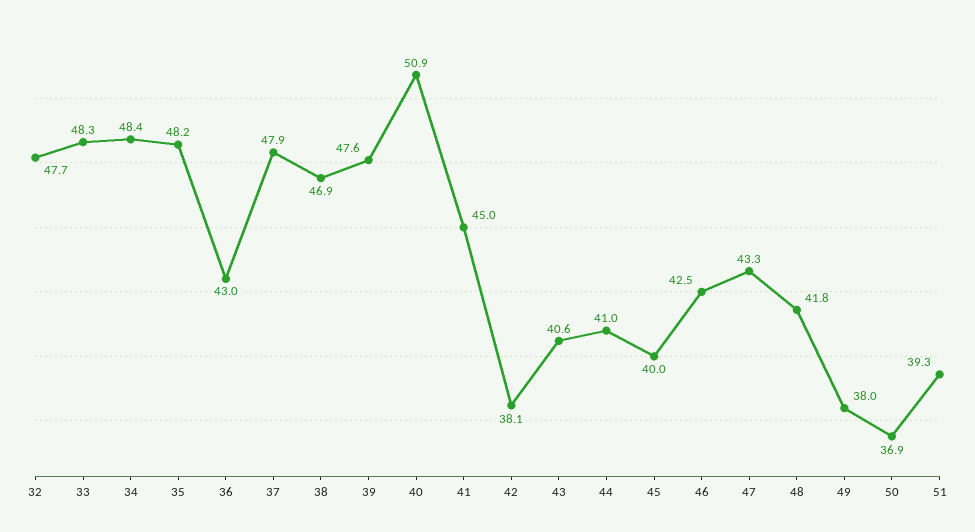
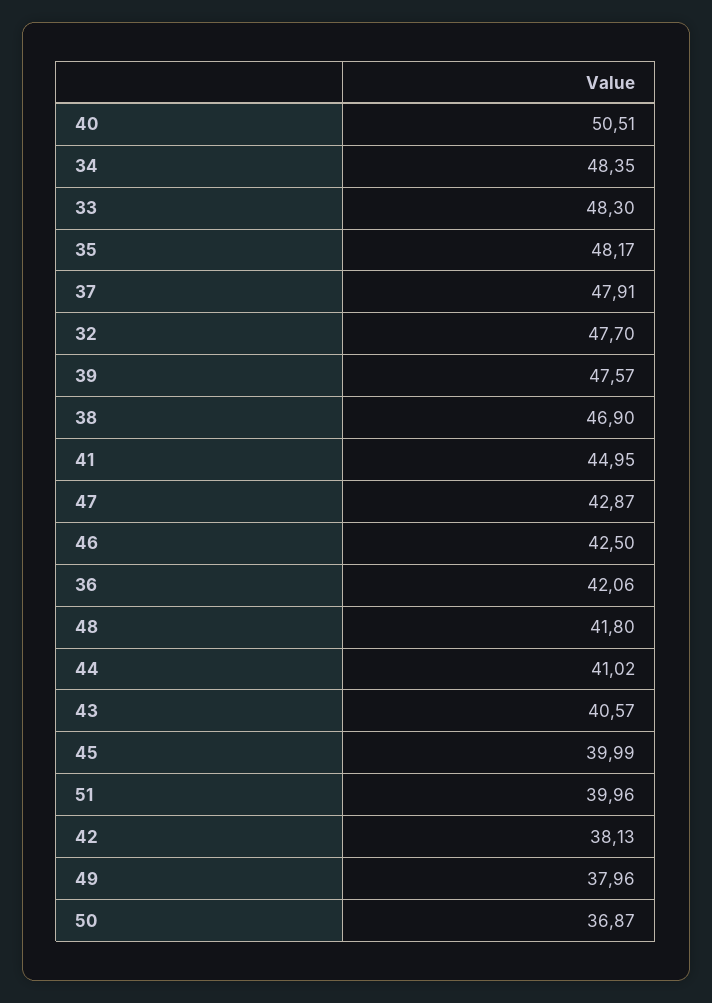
36: 43 -> 42.06
40: 50.9 -> 50.51
47: 43.3 -> 42.87
51: 39.3 -> 39.96

